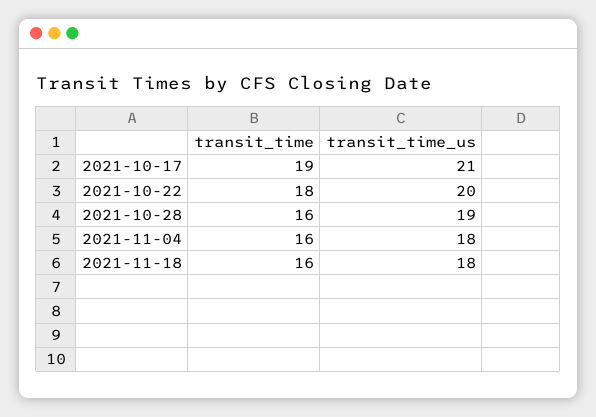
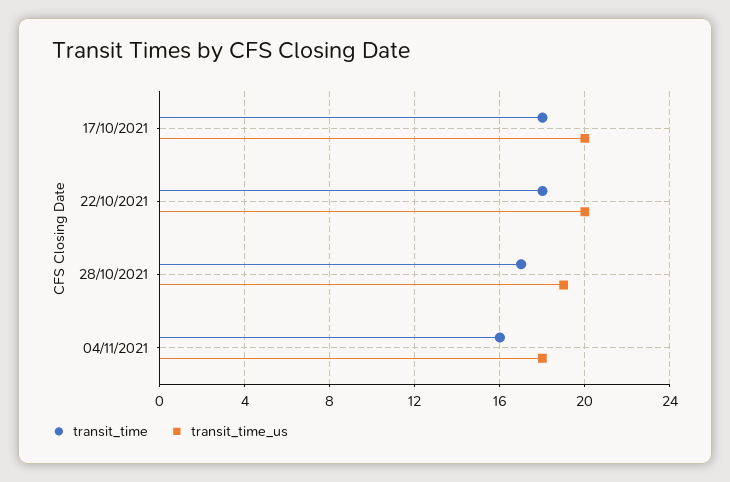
transit_time, 2021-10-17: 19 -> 18
transit_time_us, 2021-10-17: 21 -> 20
transit_time, 2021-10-28: 16 -> 17
transit_time, 2021-11-18: 16 -> none
transit_time_us, 2021-11-18: 18 -> none

